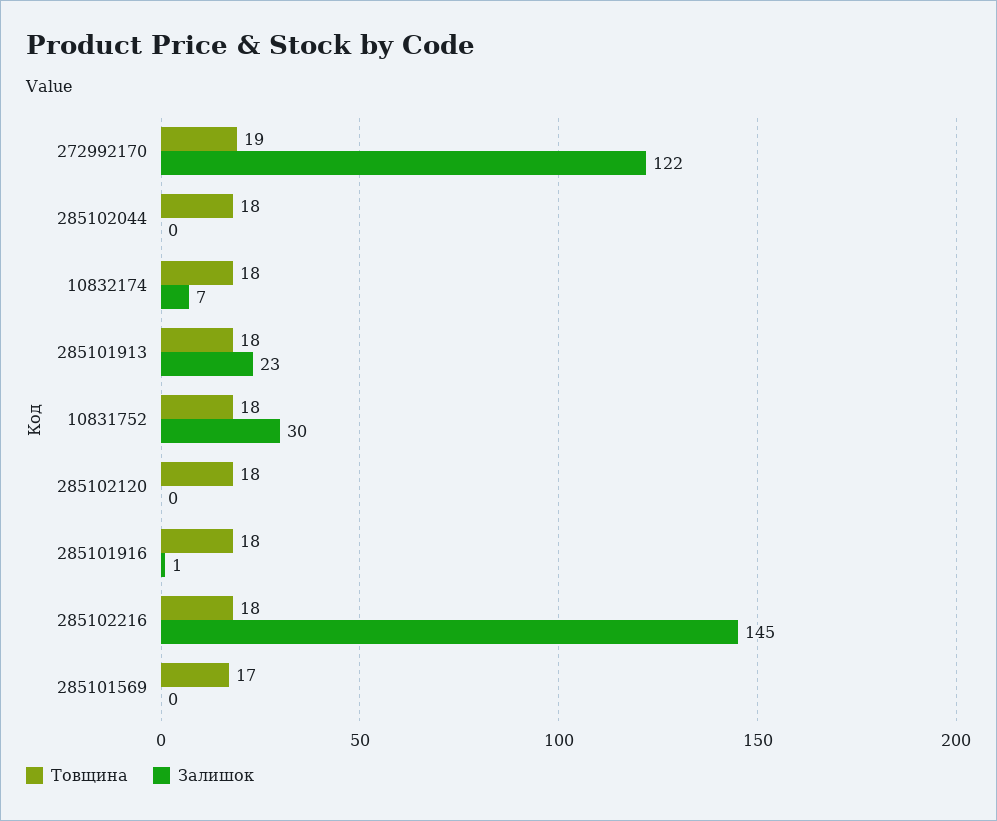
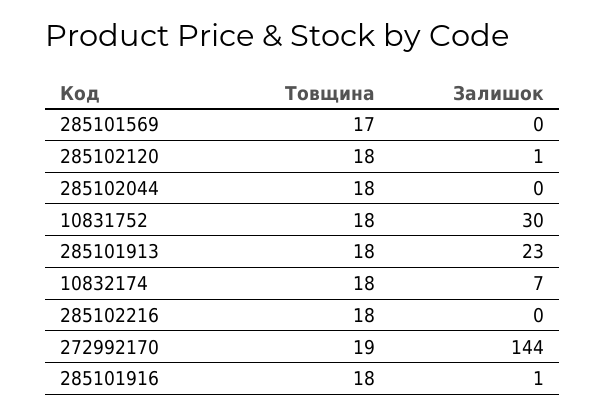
Залишок, 272992170: 122 -> 144
Залишок, 285102120: 0 -> 1
Залишок, 285102216: 145 -> 0

